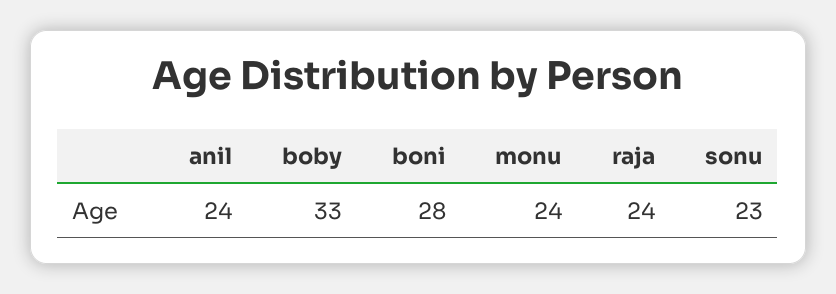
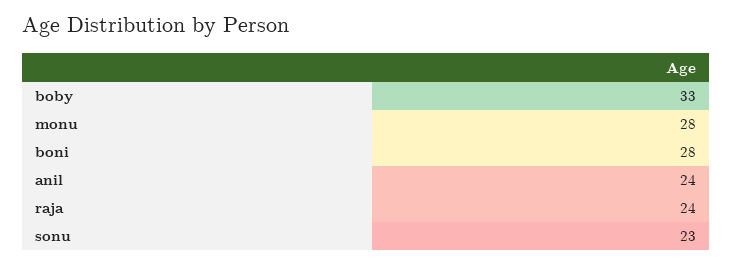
monu: 24 -> 28

